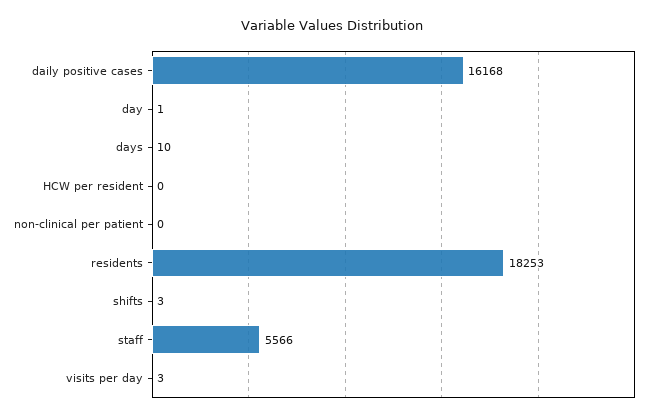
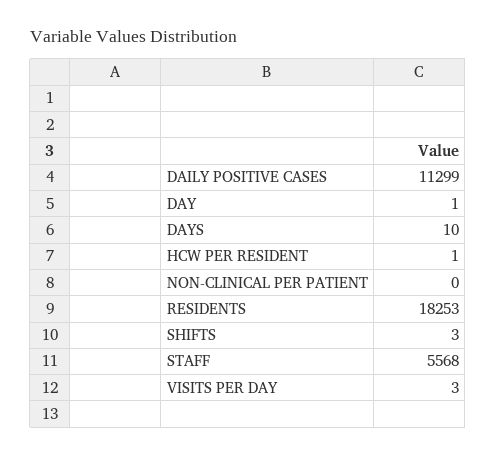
daily positive cases: 16168 -> 11299
HCW per resident: 0 -> 1
staff: 5566 -> 5568

